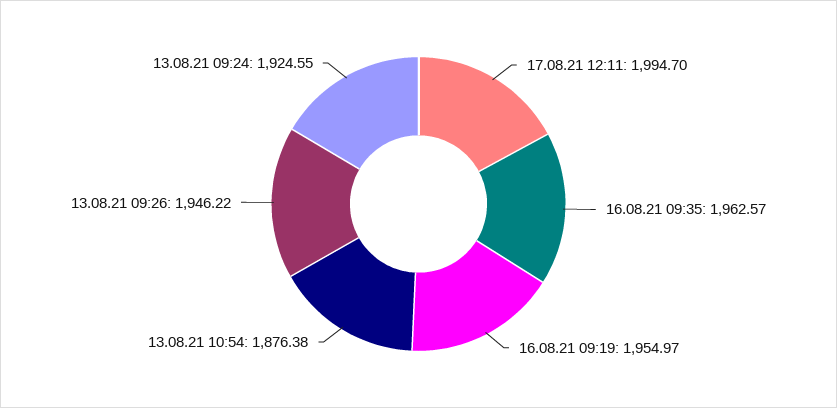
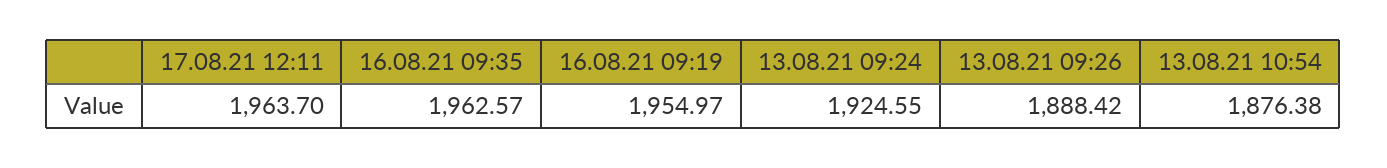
17.08.21 12:11: 1994.7 -> 1963.7
13.08.21 09:26: 1946.22 -> 1888.42

